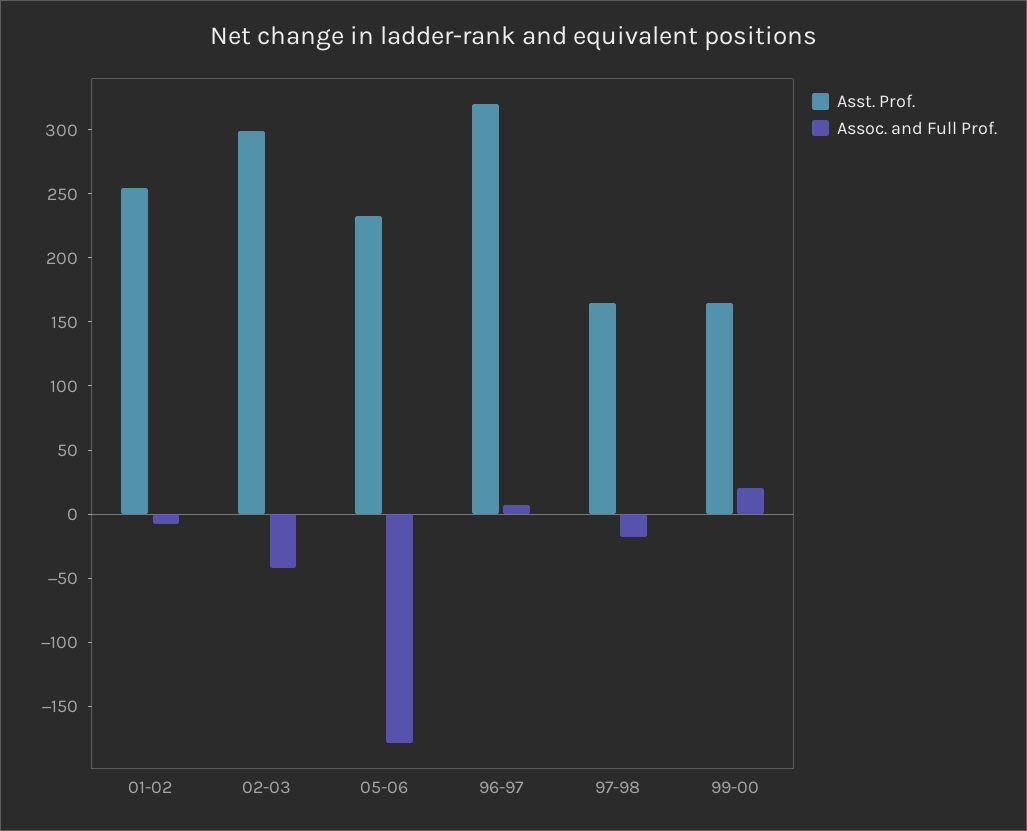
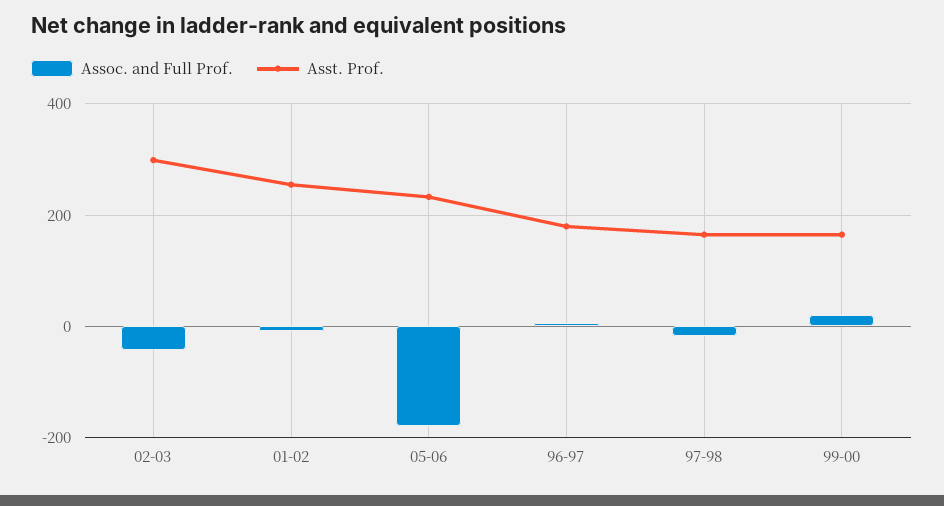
Asst. Prof., 96-97: 320 -> 180

